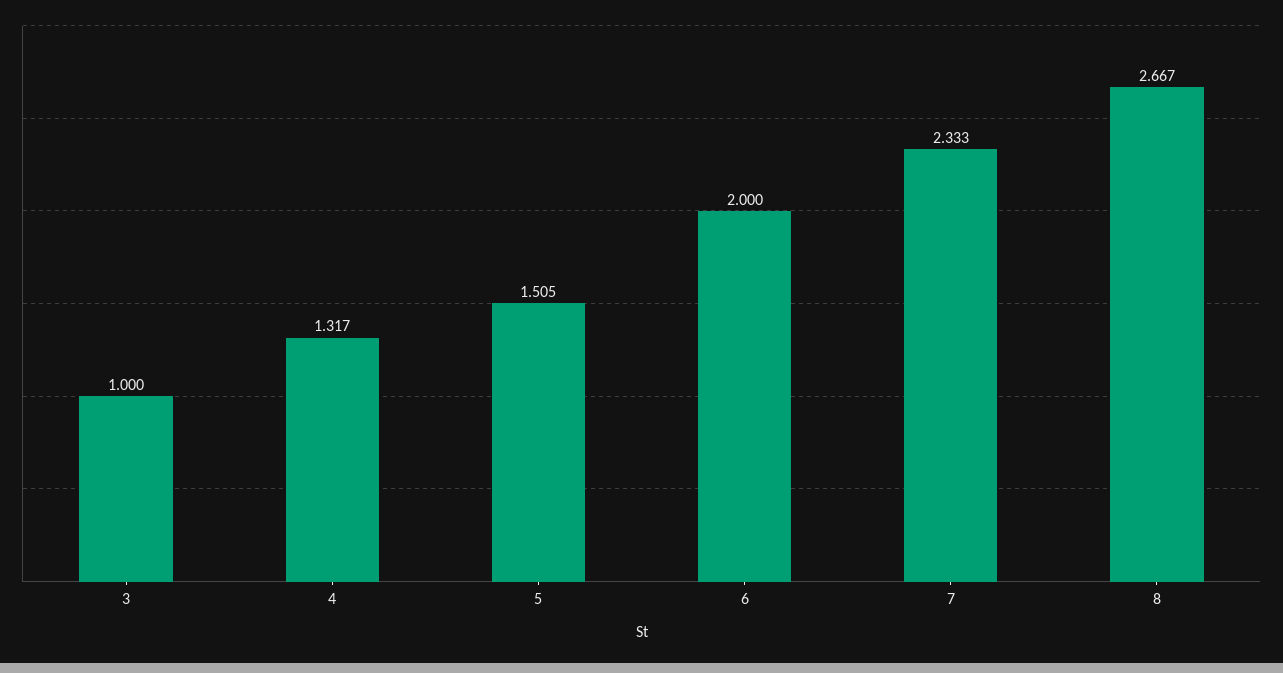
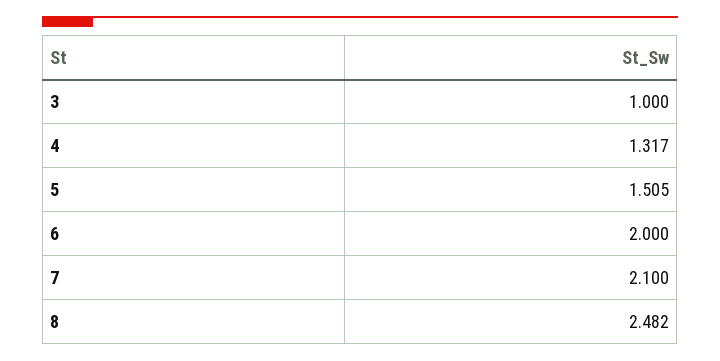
7: 2.333 -> 2.1
8: 2.667 -> 2.482

